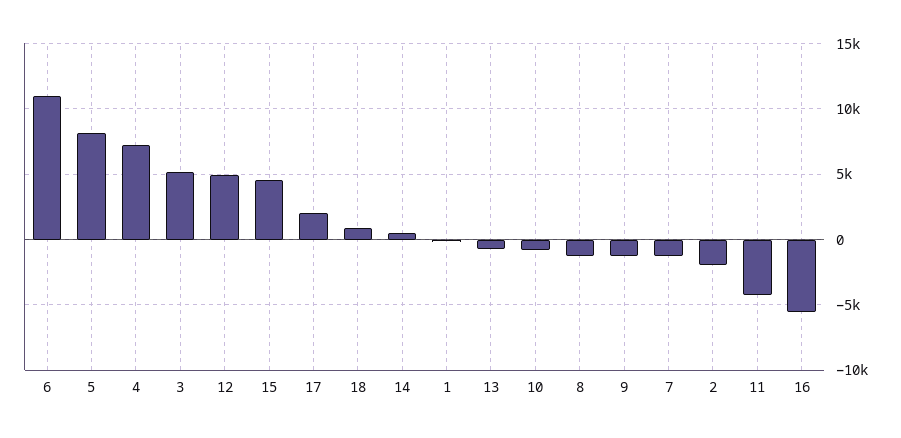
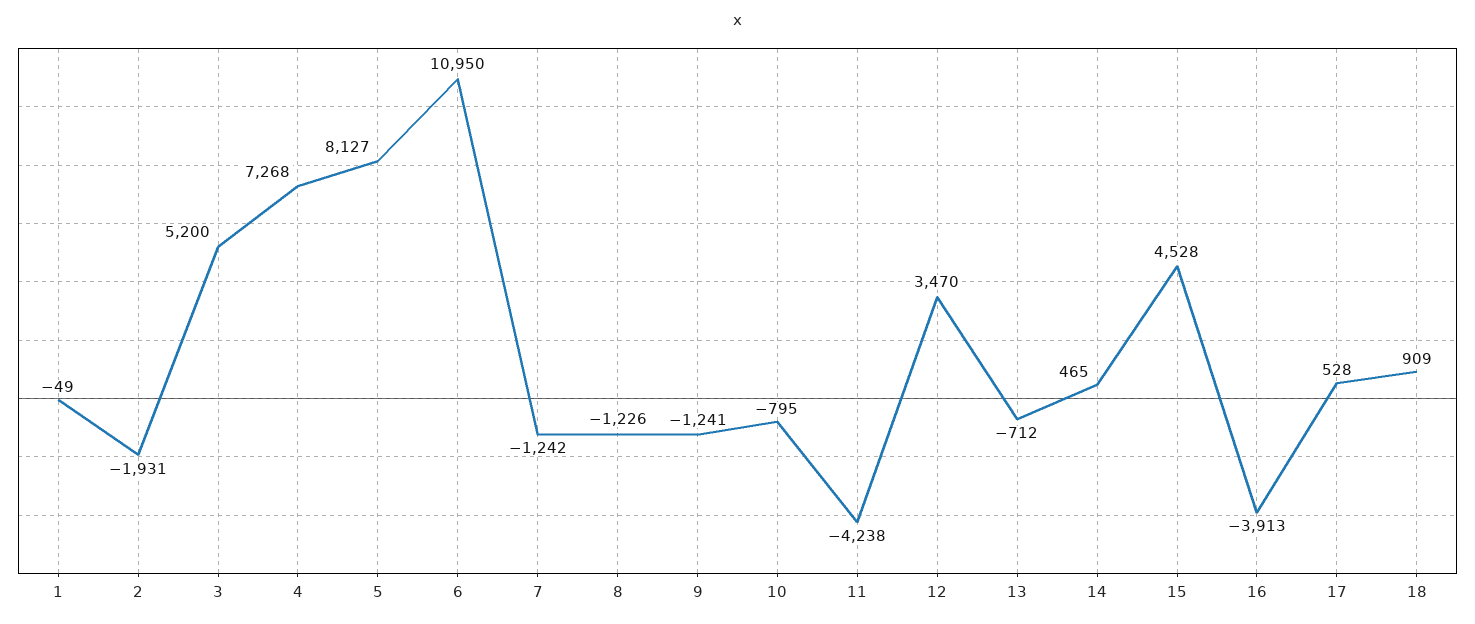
12: 5000 -> 3470
17: 2000 -> 528
16: -5500 -> -3913

